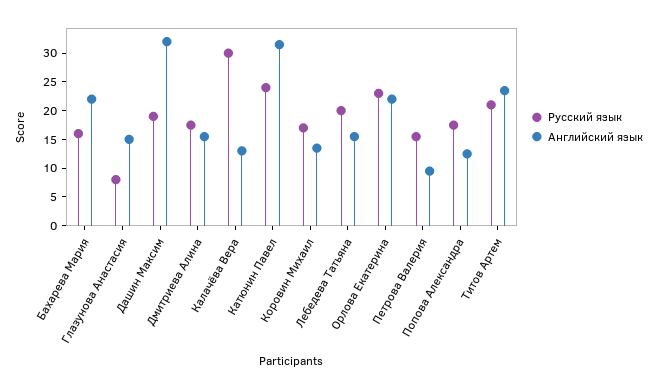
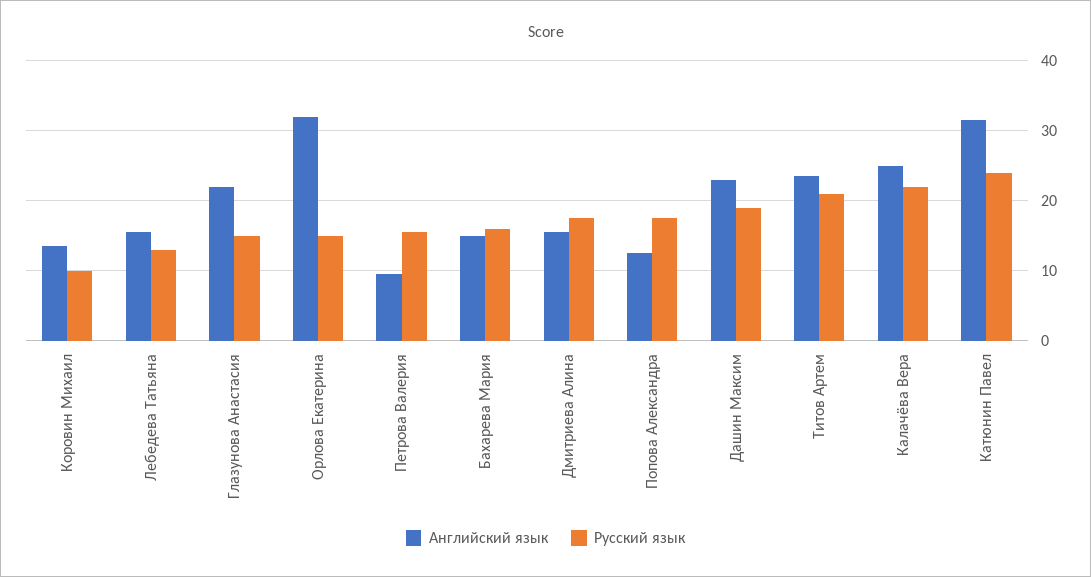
Английский язык, Бахарева Мария: 22.5 -> 15
Русский язык, Глазунова Анастасия: 7.5 -> 15
Английский язык, Глазунова Анастасия: 15 -> 22
Английский язык, Дашин Максим: 32.5 -> 23
Русский язык, Калачёва Вера: 30 -> 22
Английский язык, Калачёва Вера: 12.5 -> 25
Русский язык, Коровин Михаил: 17.5 -> 10
Русский язык, Лебедева Татьяна: 20 -> 13
Русский язык, Орлова Екатерина: 22.5 -> 15
Английский язык, Орлова Екатерина: 22.5 -> 32

